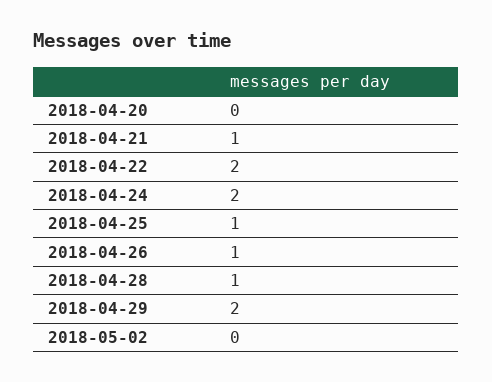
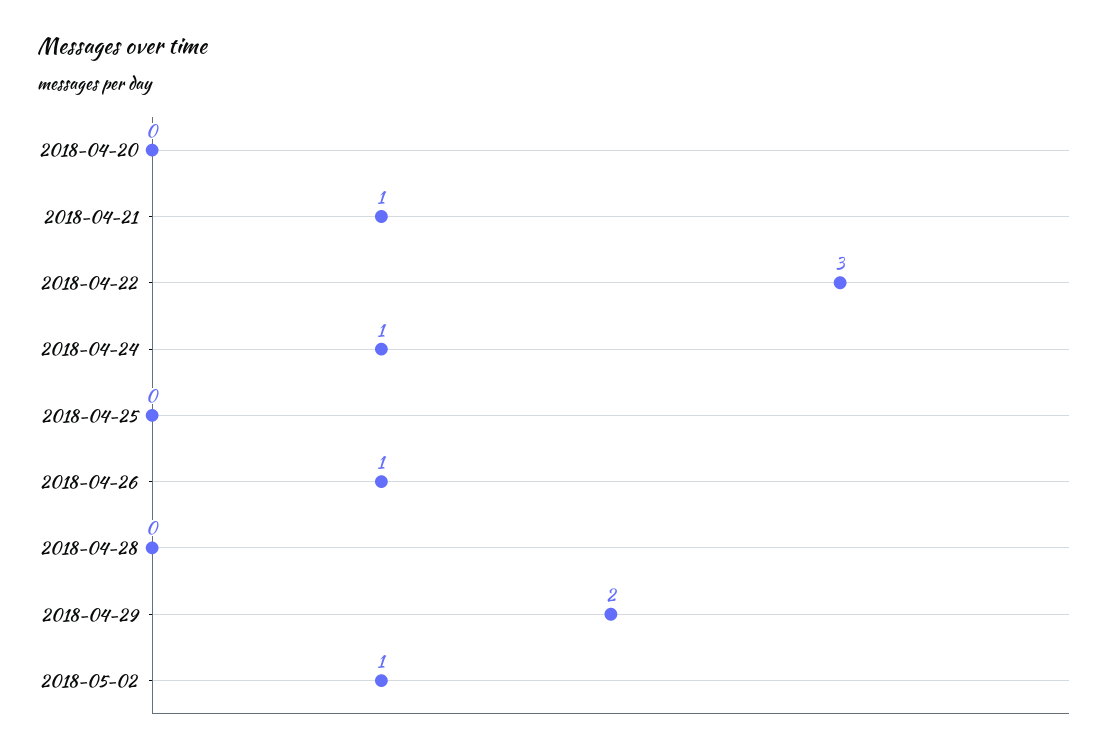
2018-04-22: 2 -> 3
2018-04-24: 2 -> 1
2018-04-25: 1 -> 0
2018-04-28: 1 -> 0
2018-05-02: 0 -> 1

